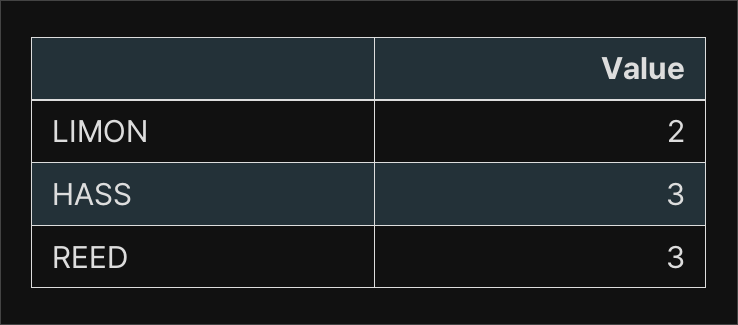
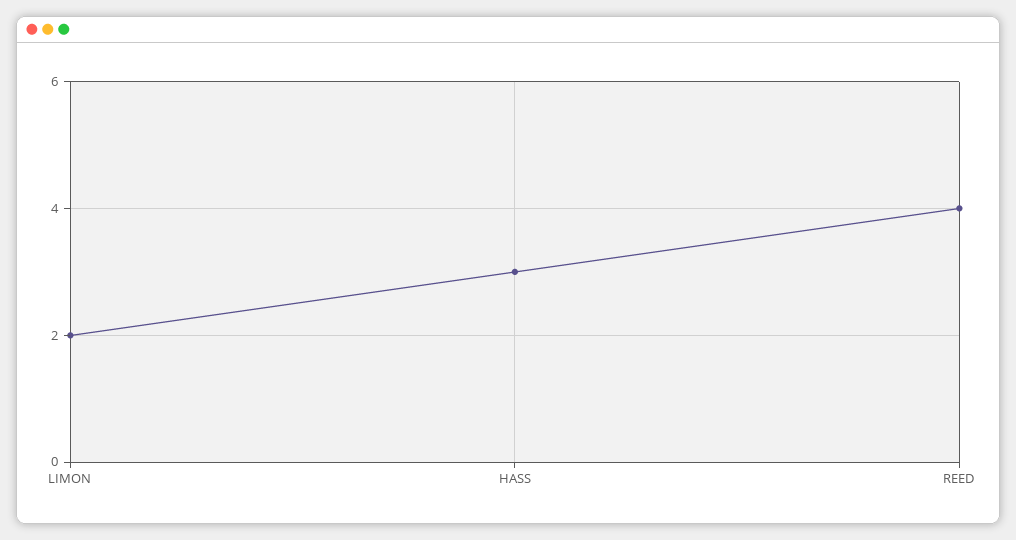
REED: 3 -> 4

